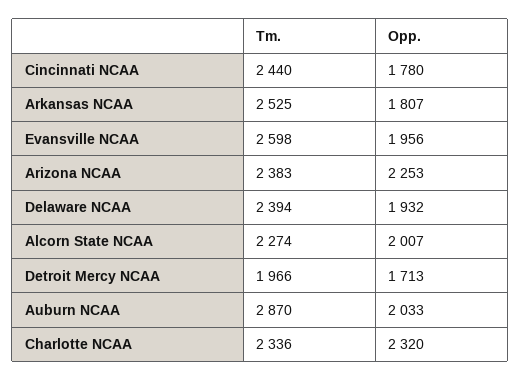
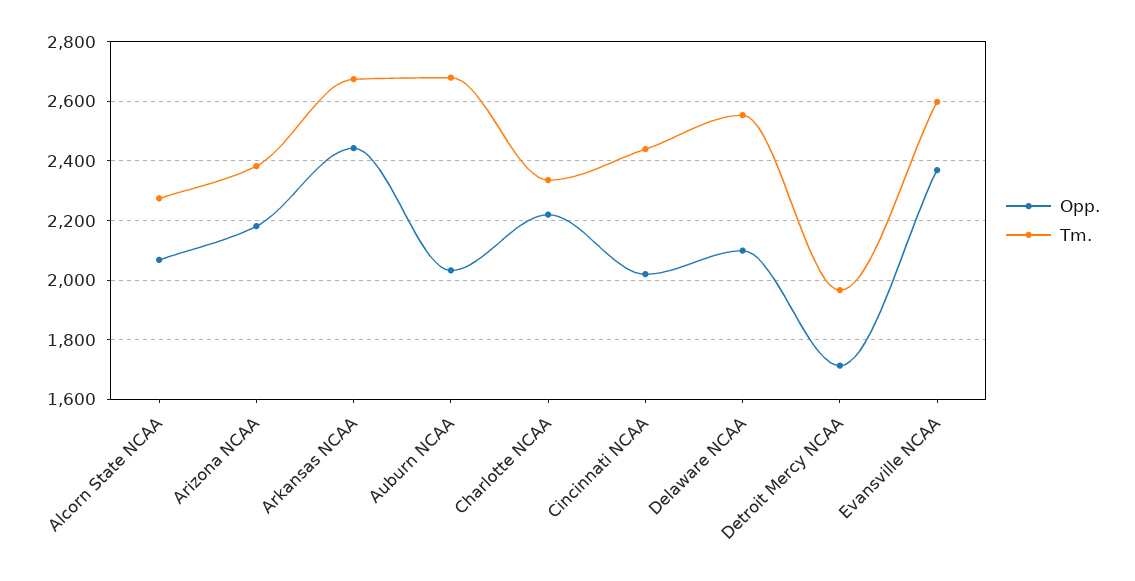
Opp., Cincinnati NCAA: 1780 -> 2025
Tm., Arkansas NCAA: 2525 -> 2675
Opp., Arkansas NCAA: 1807 -> 2450
Opp., Evansville NCAA: 1956 -> 2375
Opp., Arizona NCAA: 2253 -> 2175
Tm., Delaware NCAA: 2394 -> 2550
Opp., Delaware NCAA: 1932 -> 2100
Opp., Alcorn State NCAA: 2007 -> 2075
Tm., Auburn NCAA: 2870 -> 2675
Opp., Charlotte NCAA: 2320 -> 2225

